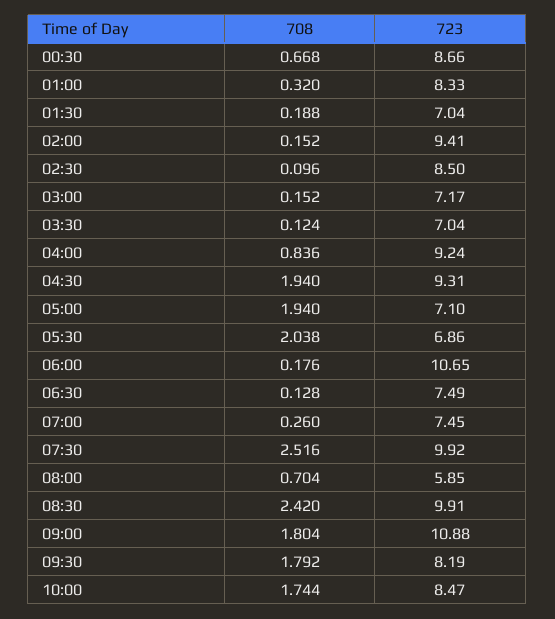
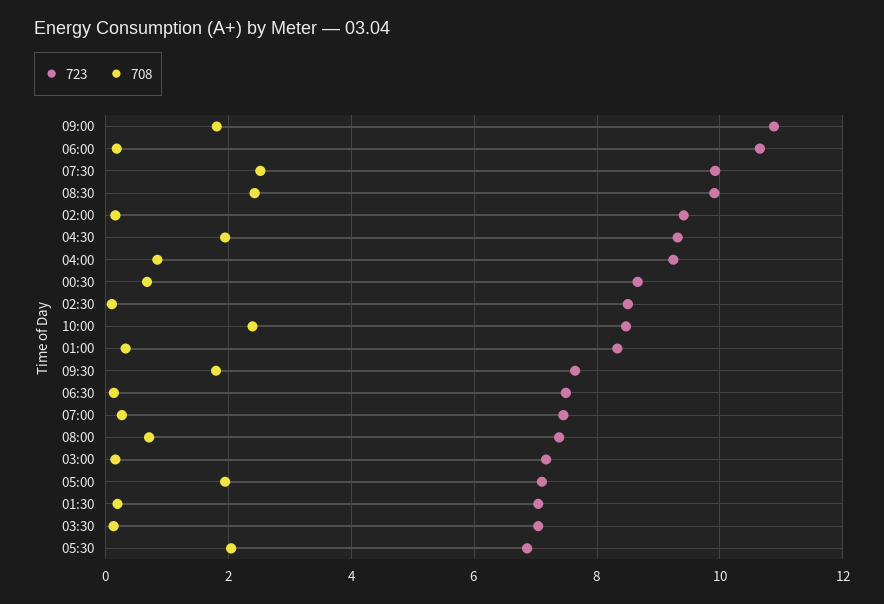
723, 08:00: 5.85 -> 7.4
723, 09:30: 8.19 -> 7.6
708, 10:00: 1.744 -> 2.4

